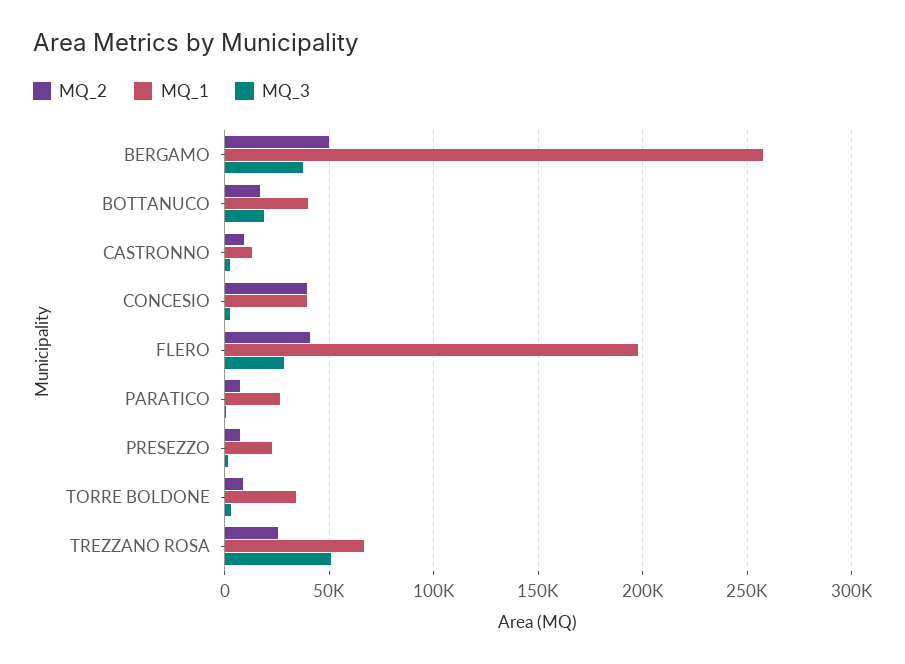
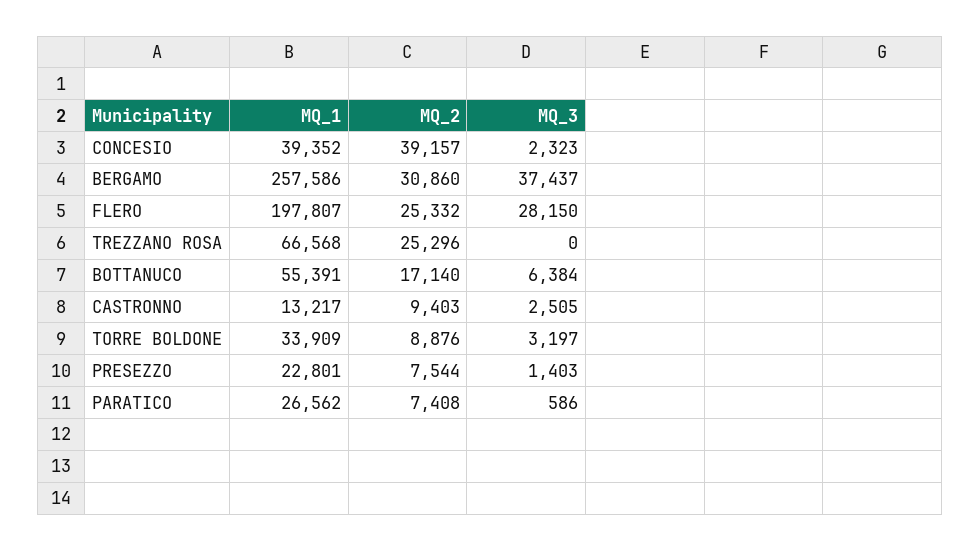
MQ_2, BERGAMO: 50000 -> 30860
MQ_1, BOTTANUCO: 40000 -> 55391
MQ_3, BOTTANUCO: 20000 -> 6384
MQ_2, FLERO: 40000 -> 25332
MQ_3, TREZZANO ROSA: 50000 -> 0

